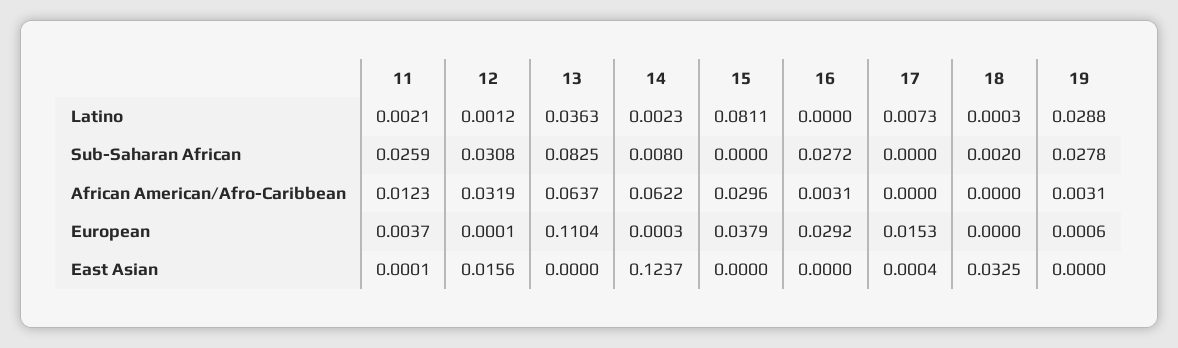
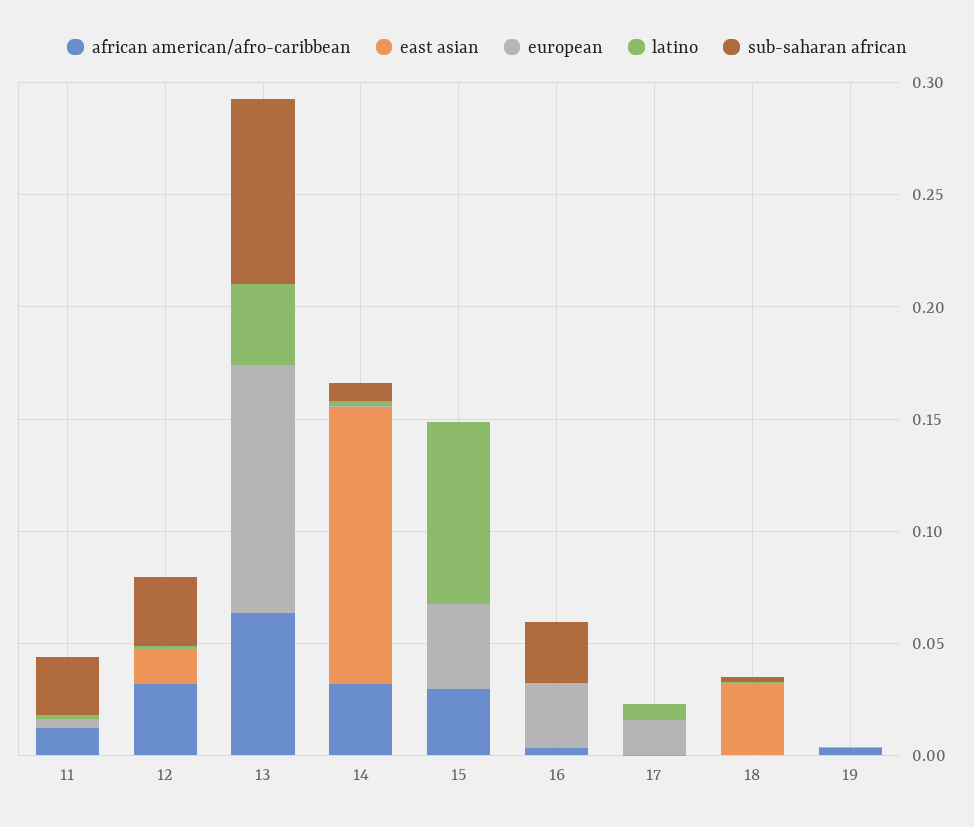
Latino, 19: 0.0288 -> 0
Sub-Saharan African, 19: 0.0278 -> 0
African American/Afro-Caribbean, 14: 0.0622 -> 0.03

